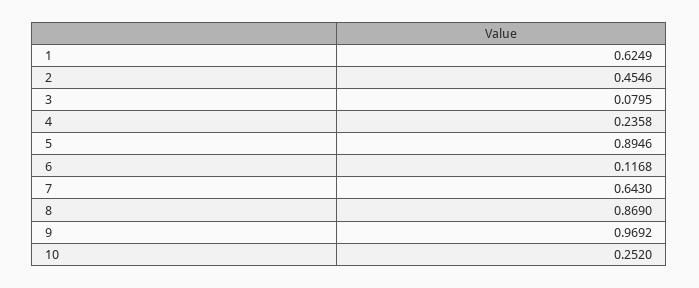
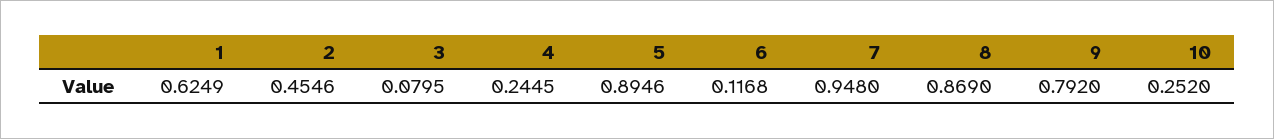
4: 0.2358 -> 0.2445
7: 0.643 -> 0.948
9: 0.9692 -> 0.792

